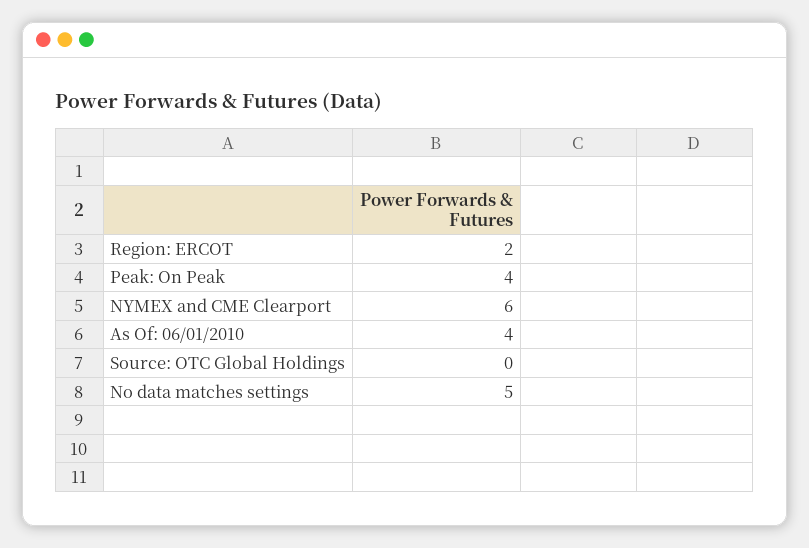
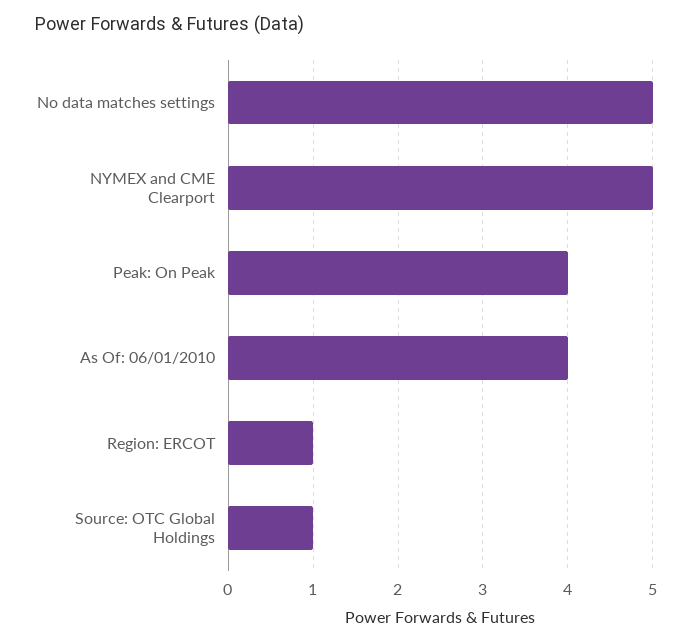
Region: ERCOT: 2 -> 1
NYMEX and CME Clearport: 6 -> 5
Source: OTC Global Holdings: 0 -> 1

